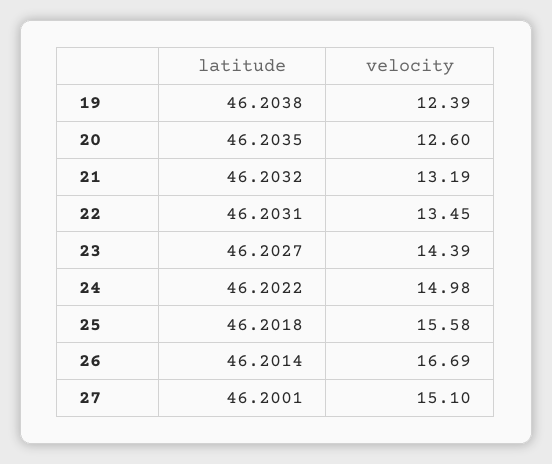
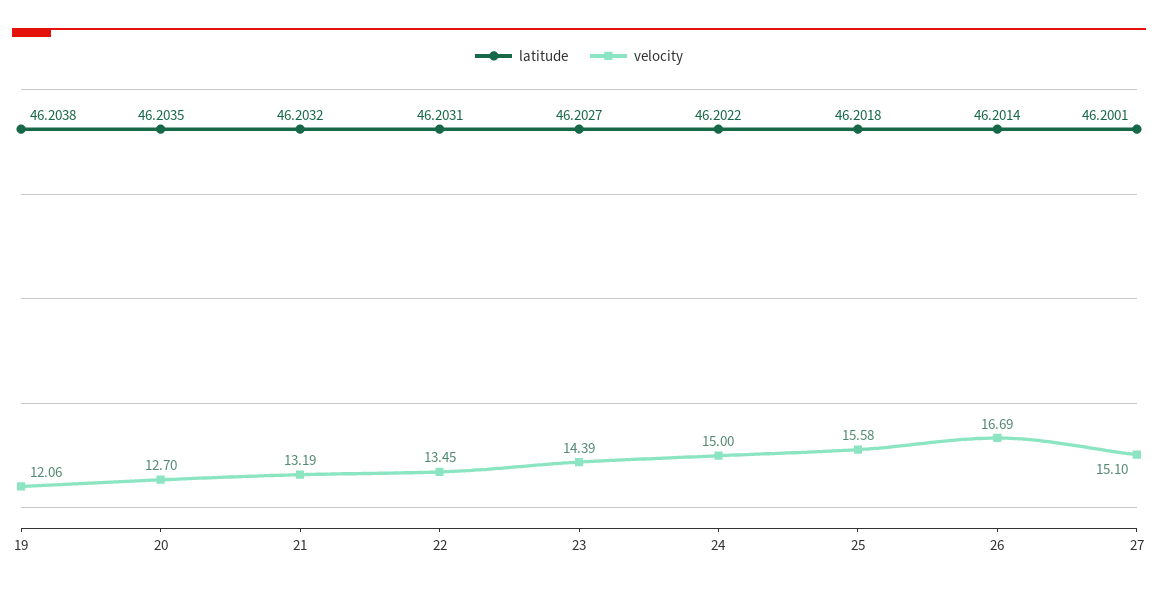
velocity, 19: 12.39 -> 12.06
velocity, 20: 12.6 -> 12.7
velocity, 24: 14.98 -> 15

